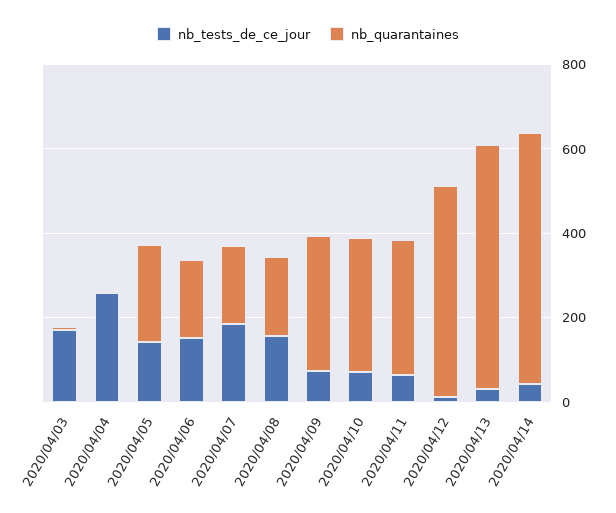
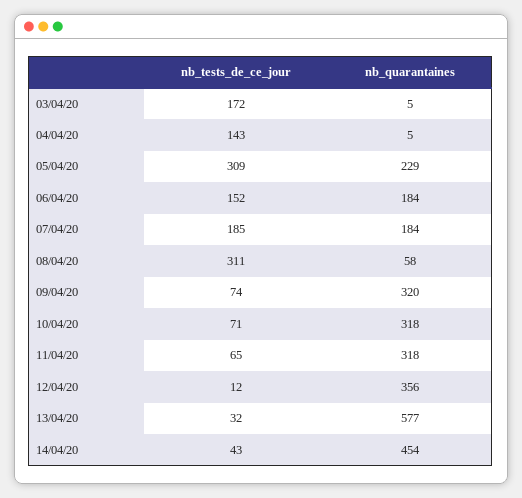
nb_tests_de_ce_jour, 2020/04/04: 250 -> 143
nb_tests_de_ce_jour, 2020/04/05: 150 -> 309
nb_tests_de_ce_jour, 2020/04/08: 150 -> 311
nb_quarantaines, 2020/04/08: 200 -> 58
nb_quarantaines, 2020/04/12: 500 -> 356
nb_quarantaines, 2020/04/14: 600 -> 454

